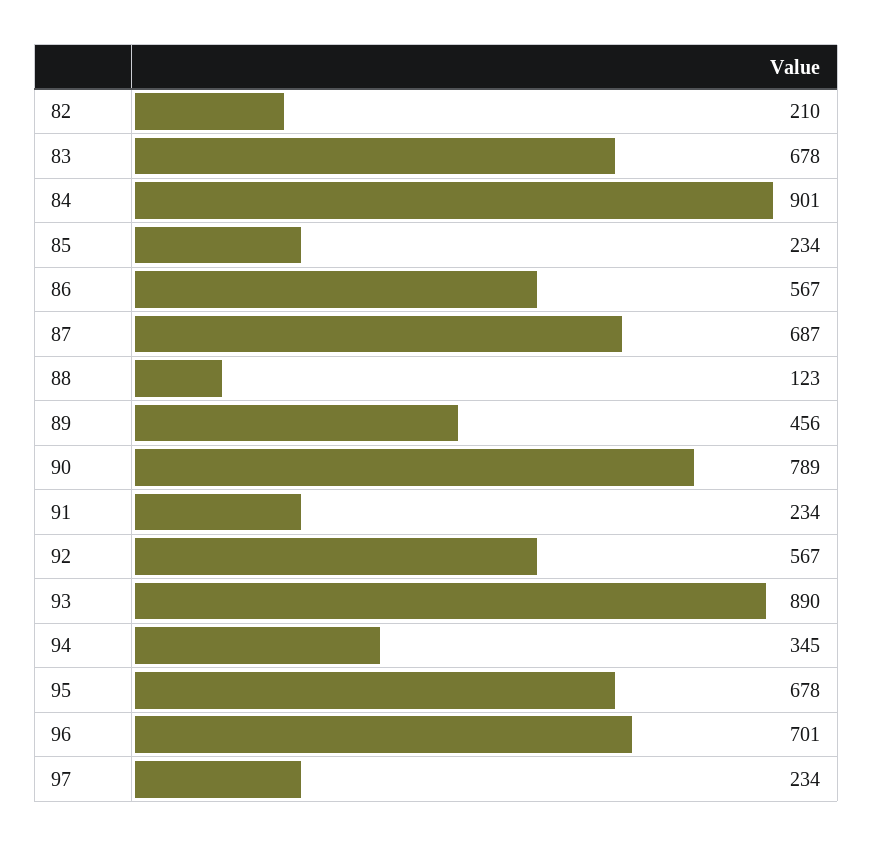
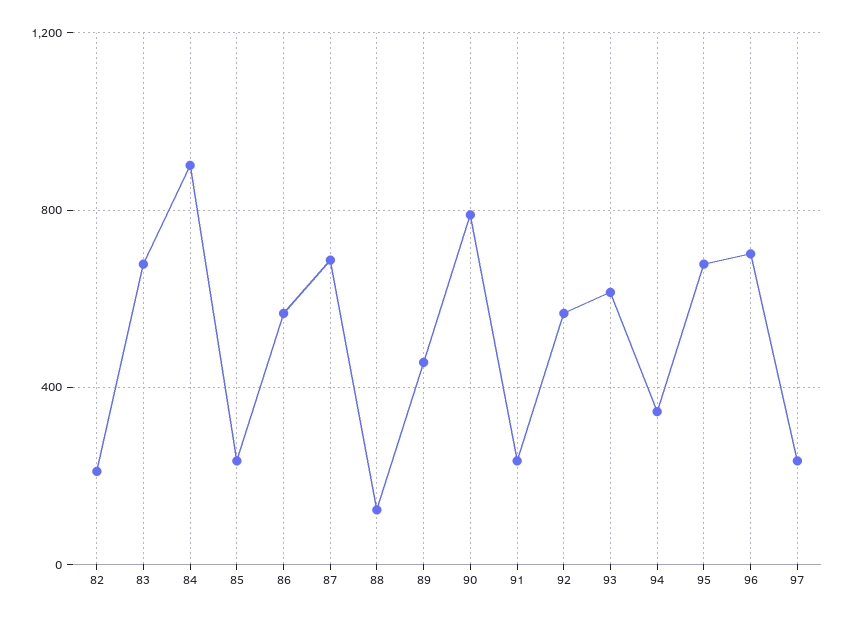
93: 890 -> 600

